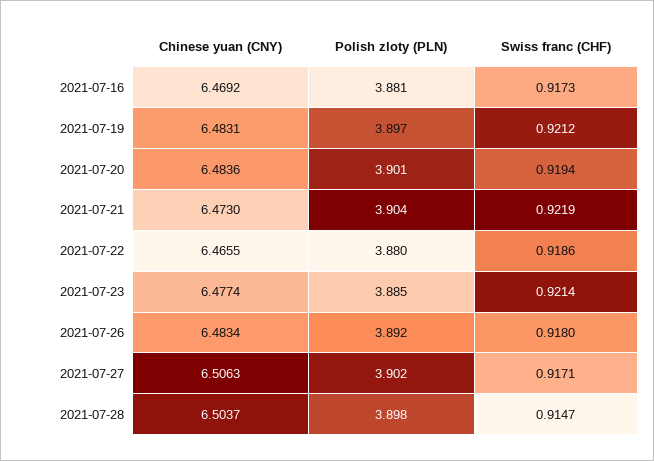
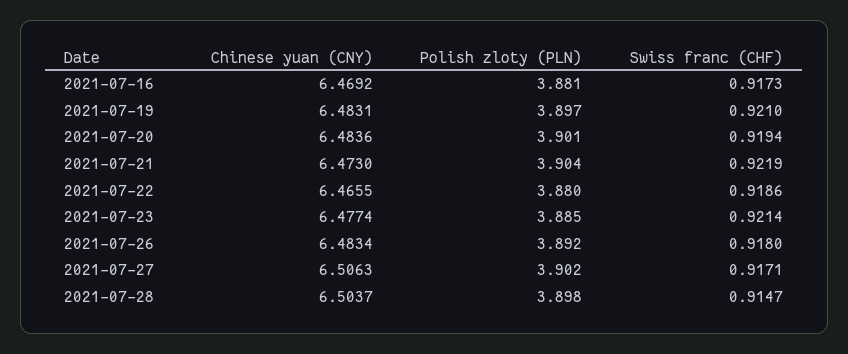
Swiss franc (CHF), 2021-07-19: 0.9212 -> 0.921

